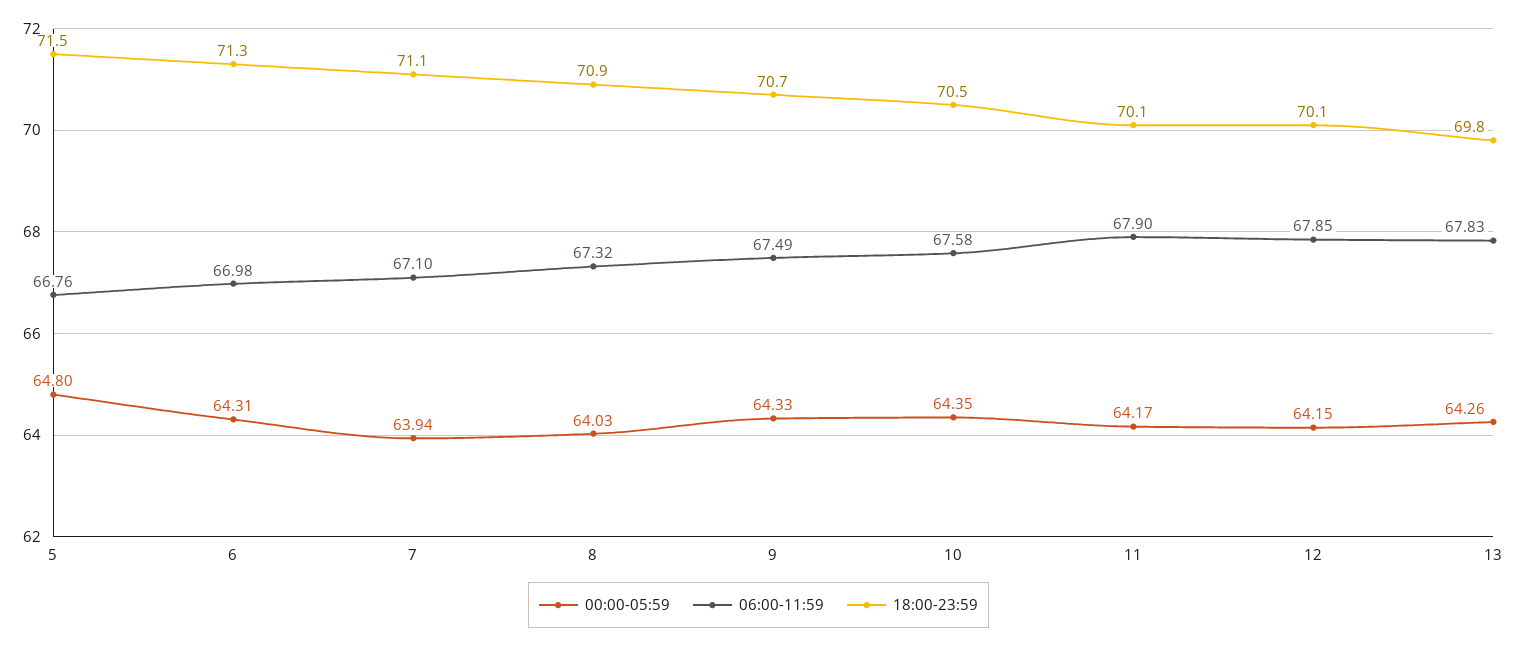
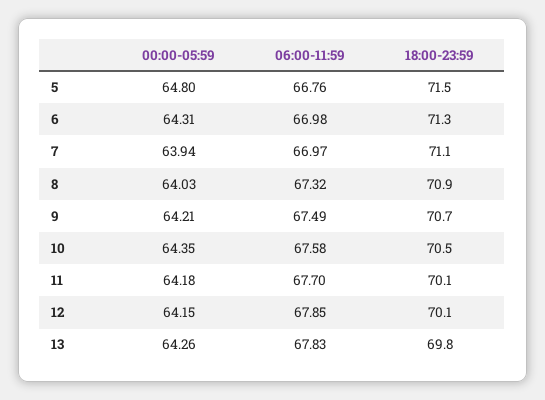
06:00-11:59, 7: 67.1 -> 66.97
00:00-05:59, 9: 64.33 -> 64.21
00:00-05:59, 11: 64.17 -> 64.18
06:00-11:59, 11: 67.9 -> 67.7

